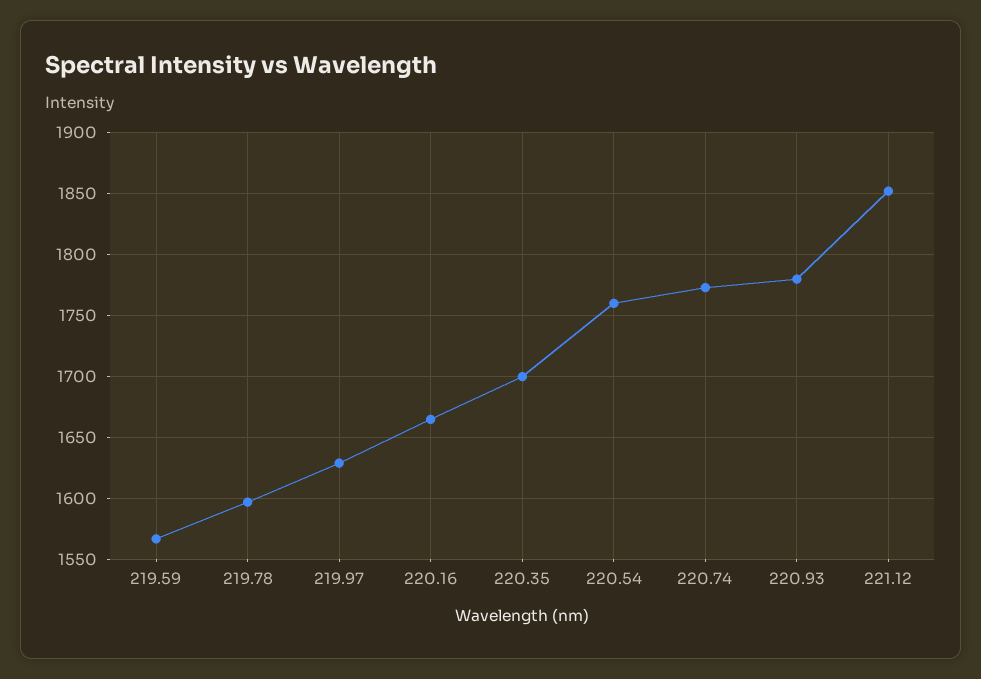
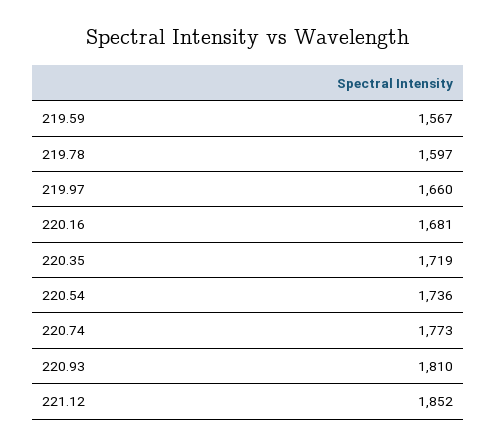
219.97: 1630 -> 1660
220.16: 1665 -> 1681
220.35: 1700 -> 1719
220.54: 1760 -> 1736
220.93: 1780 -> 1810

